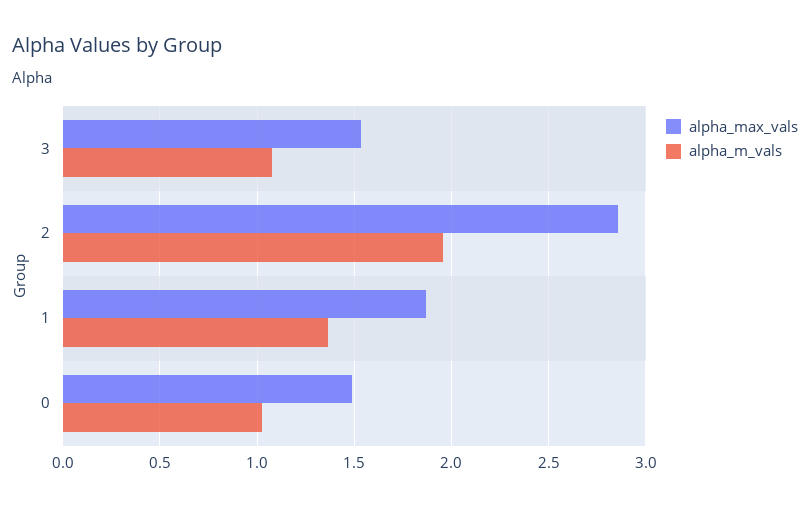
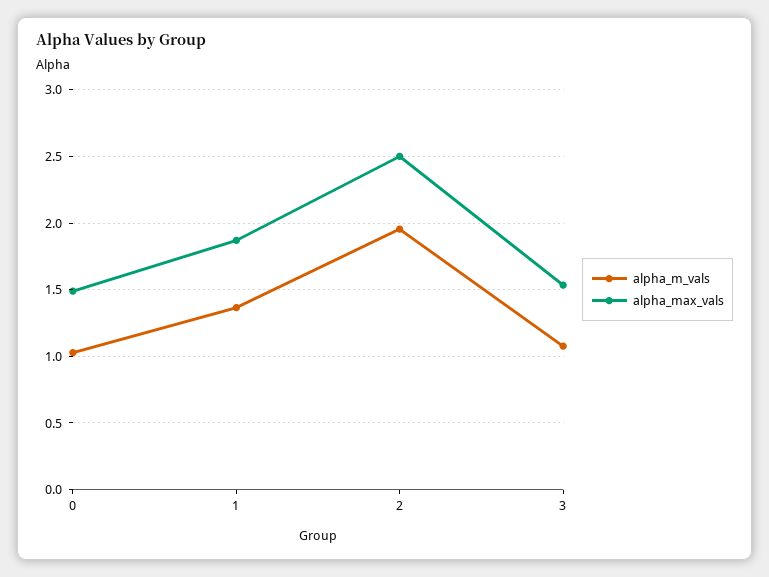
alpha_max_vals, 2: 2.85 -> 2.5

